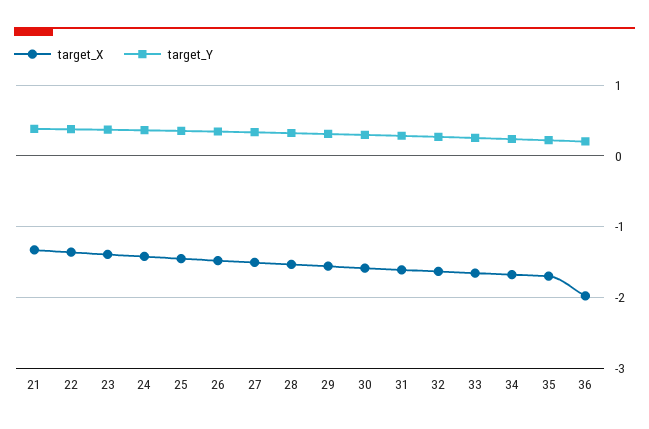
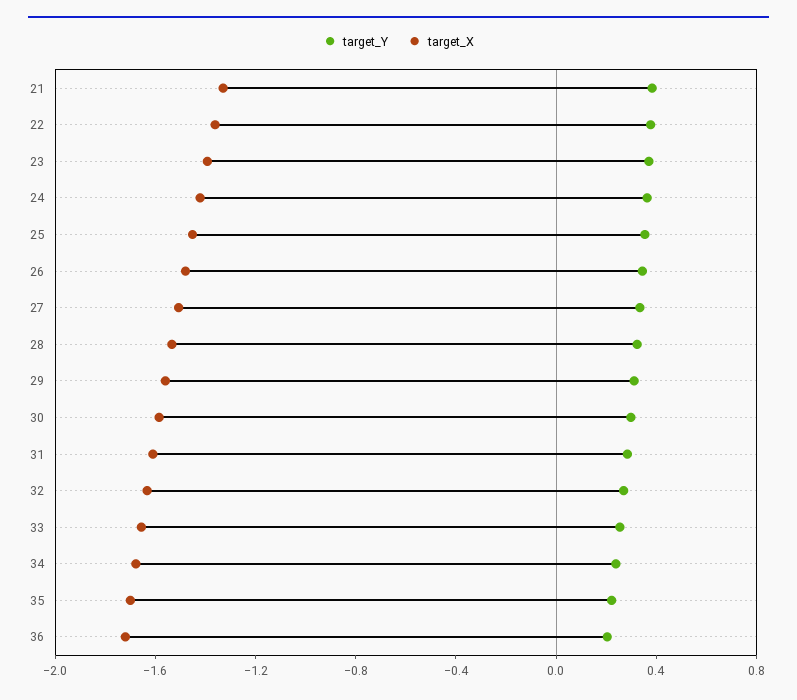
target_X, 36: -2 -> -1.7

